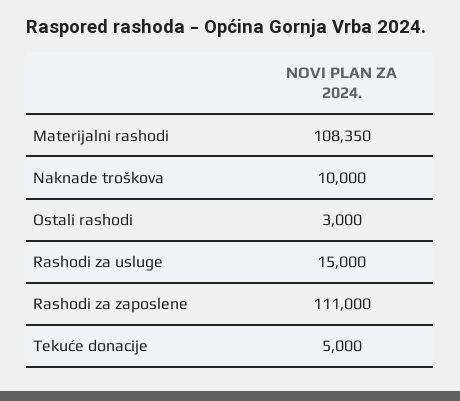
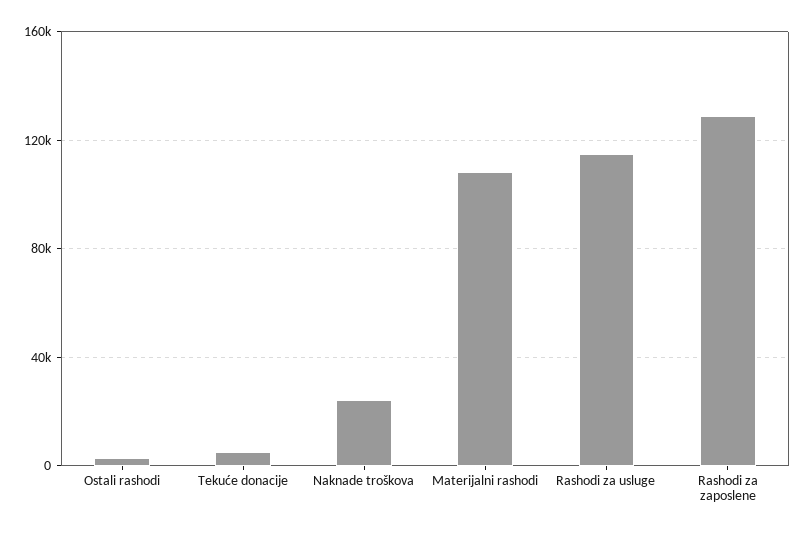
Naknade troškova: 10000 -> 25000
Rashodi za usluge: 15000 -> 115000
Rashodi za zaposlene: 111000 -> 130000

